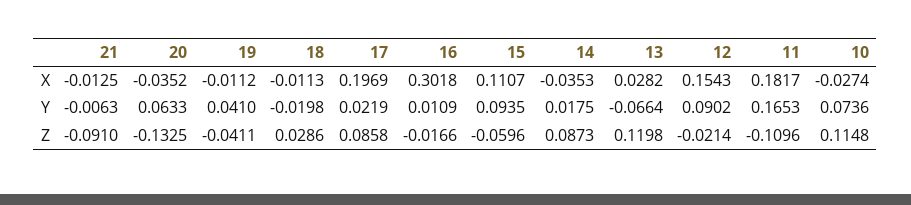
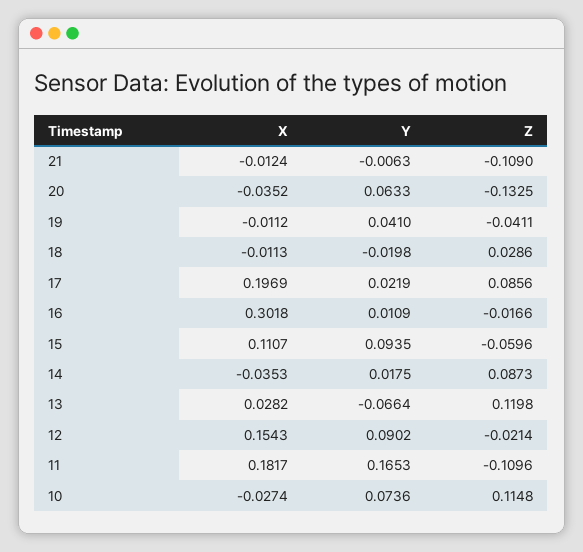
21, X: -0.0125 -> -0.0124
21, Z: -0.091 -> -0.109
17, Z: 0.0858 -> 0.0856

